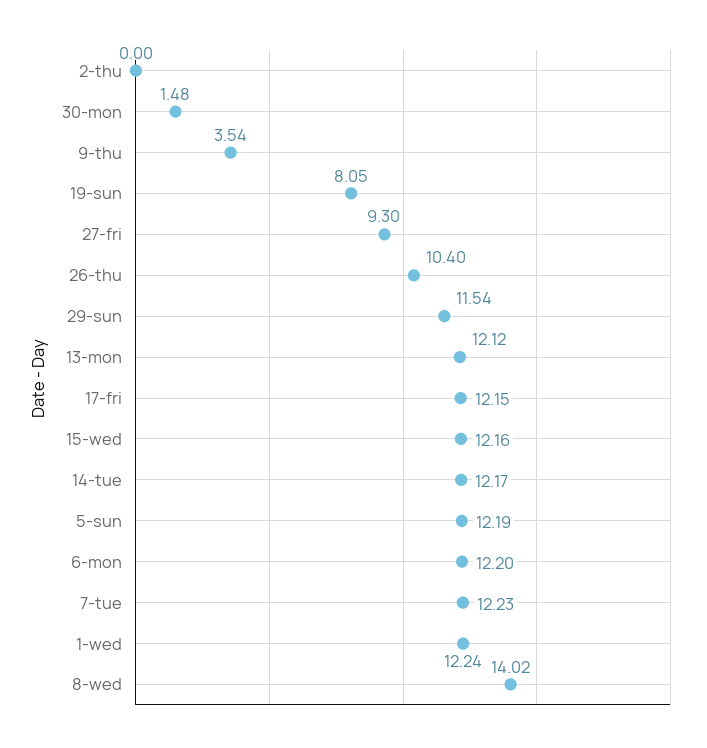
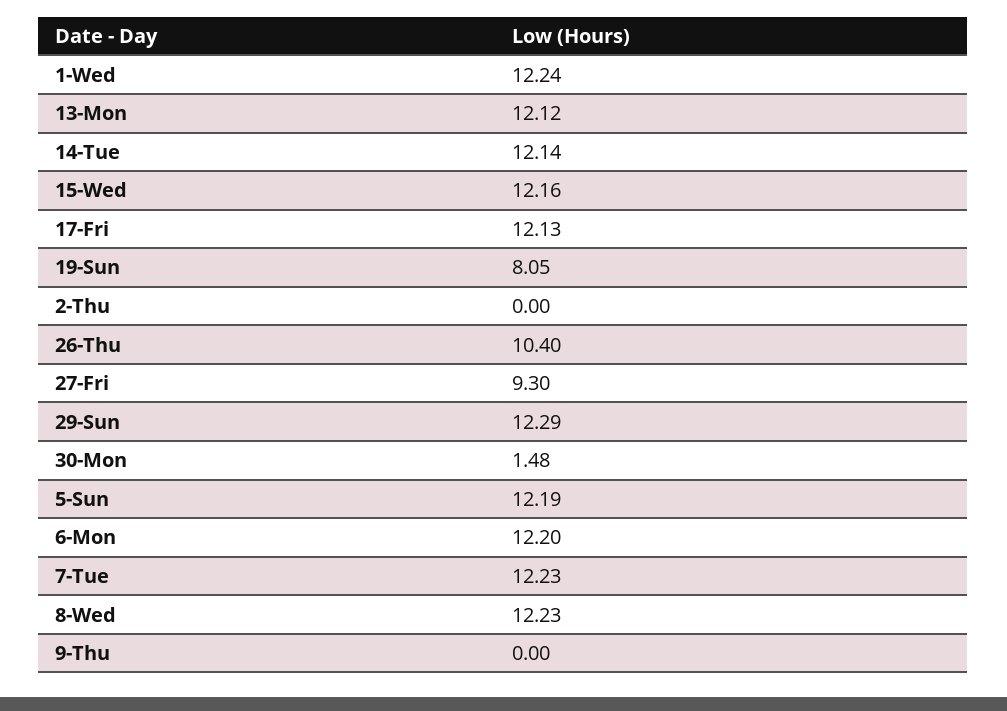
9-thu: 3.54 -> 0
29-sun: 11.54 -> 12.29
17-fri: 12.15 -> 12.13
14-tue: 12.17 -> 12.14
8-wed: 14.02 -> 12.23

